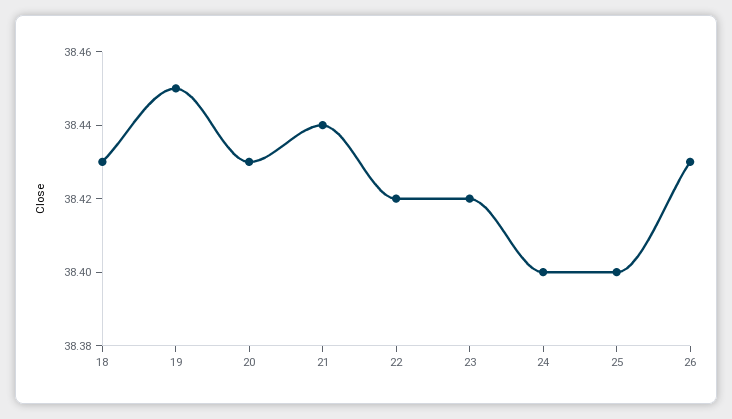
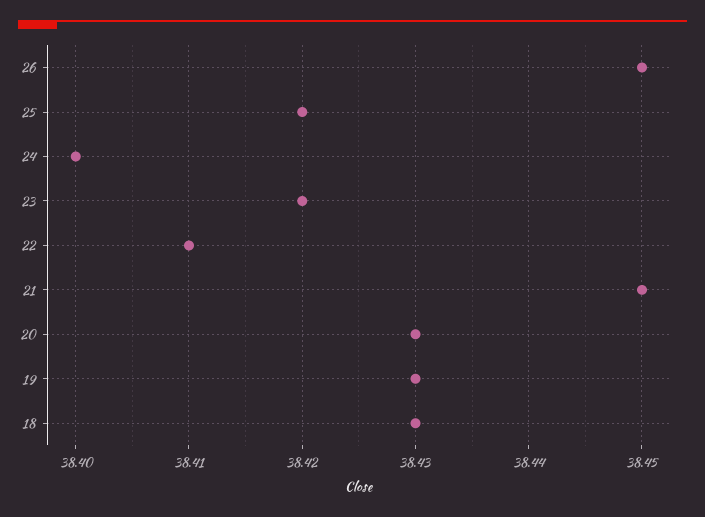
19: 38.45 -> 38.43
21: 38.44 -> 38.45
22: 38.42 -> 38.41
25: 38.4 -> 38.42
26: 38.43 -> 38.45

